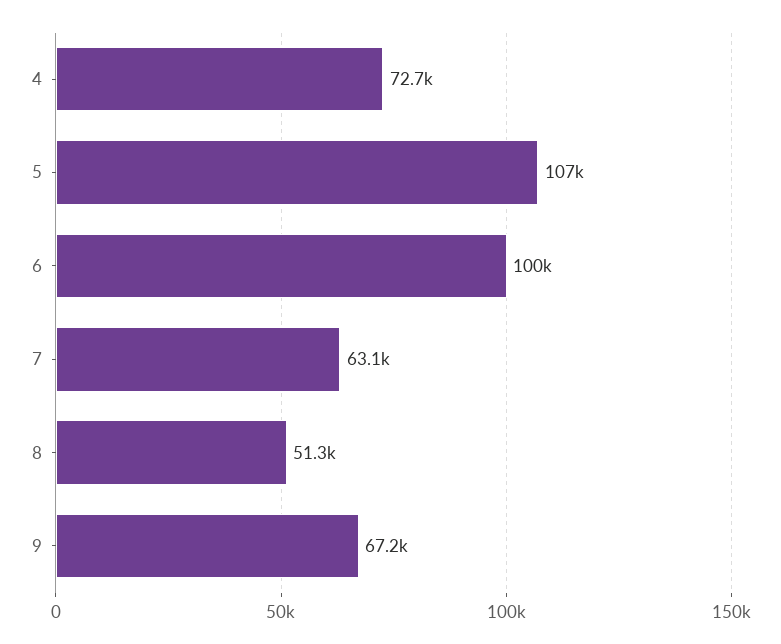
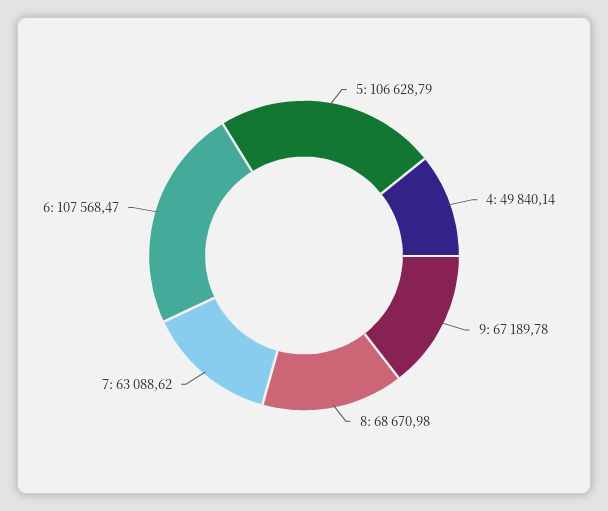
4: 72700 -> 49840.14
6: 100000 -> 107568.47
8: 51300 -> 68670.98

